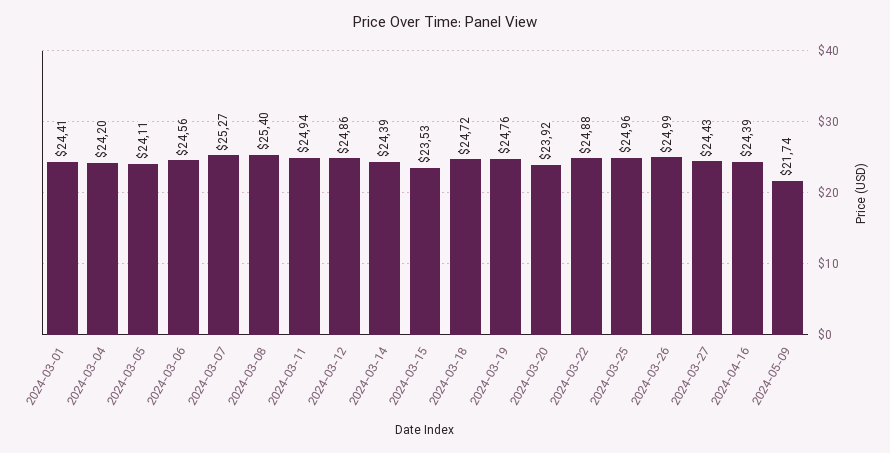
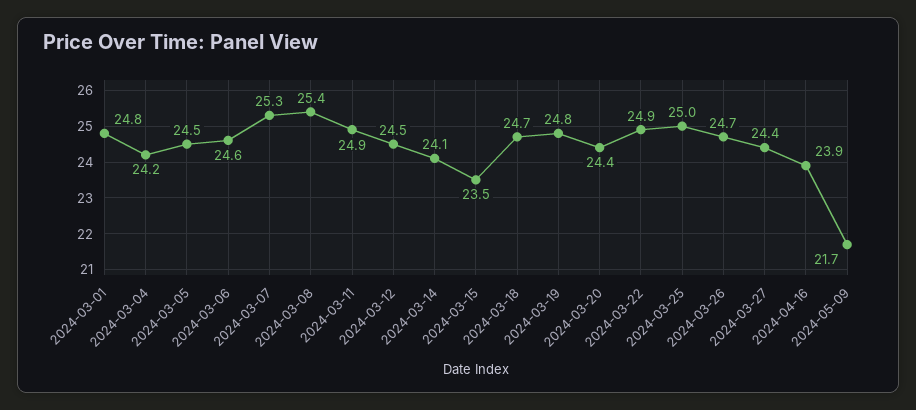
2024-03-01: 24.41 -> 24.8
2024-03-05: 24.11 -> 24.5
2024-03-12: 24.86 -> 24.5
2024-03-14: 24.39 -> 24.1
2024-03-20: 23.92 -> 24.4
2024-03-26: 24.99 -> 24.7
2024-04-16: 24.39 -> 23.9

